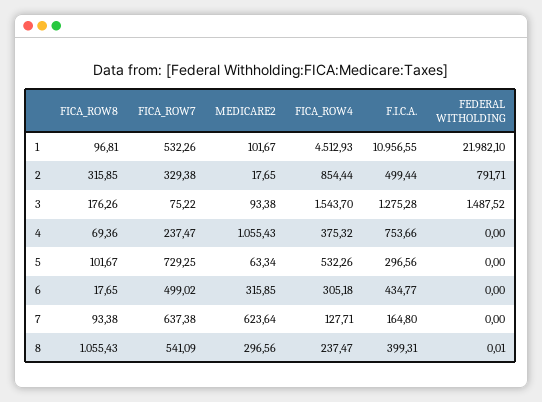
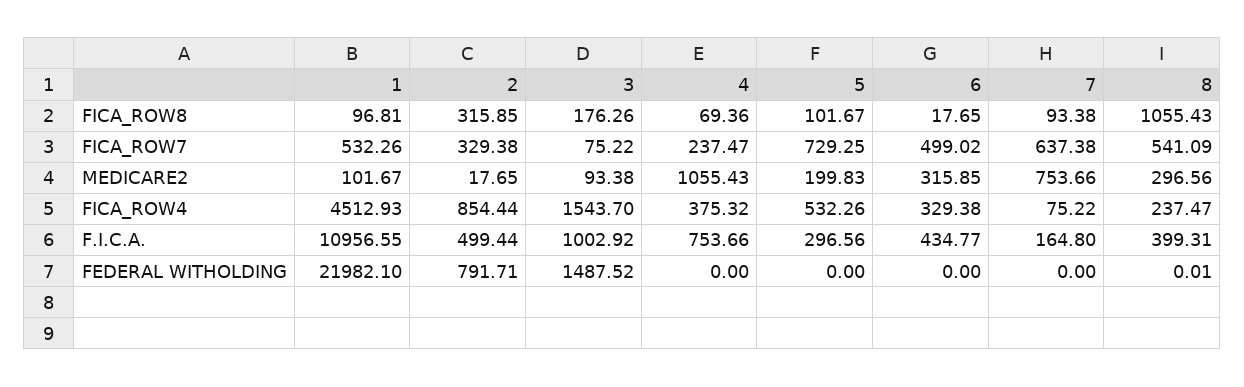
F.I.C.A., 3: 1275.28 -> 1002.92
MEDICARE2, 5: 63.34 -> 199.83
FICA_ROW4, 6: 305.18 -> 329.38
MEDICARE2, 7: 623.64 -> 753.66
FICA_ROW4, 7: 127.71 -> 75.22

